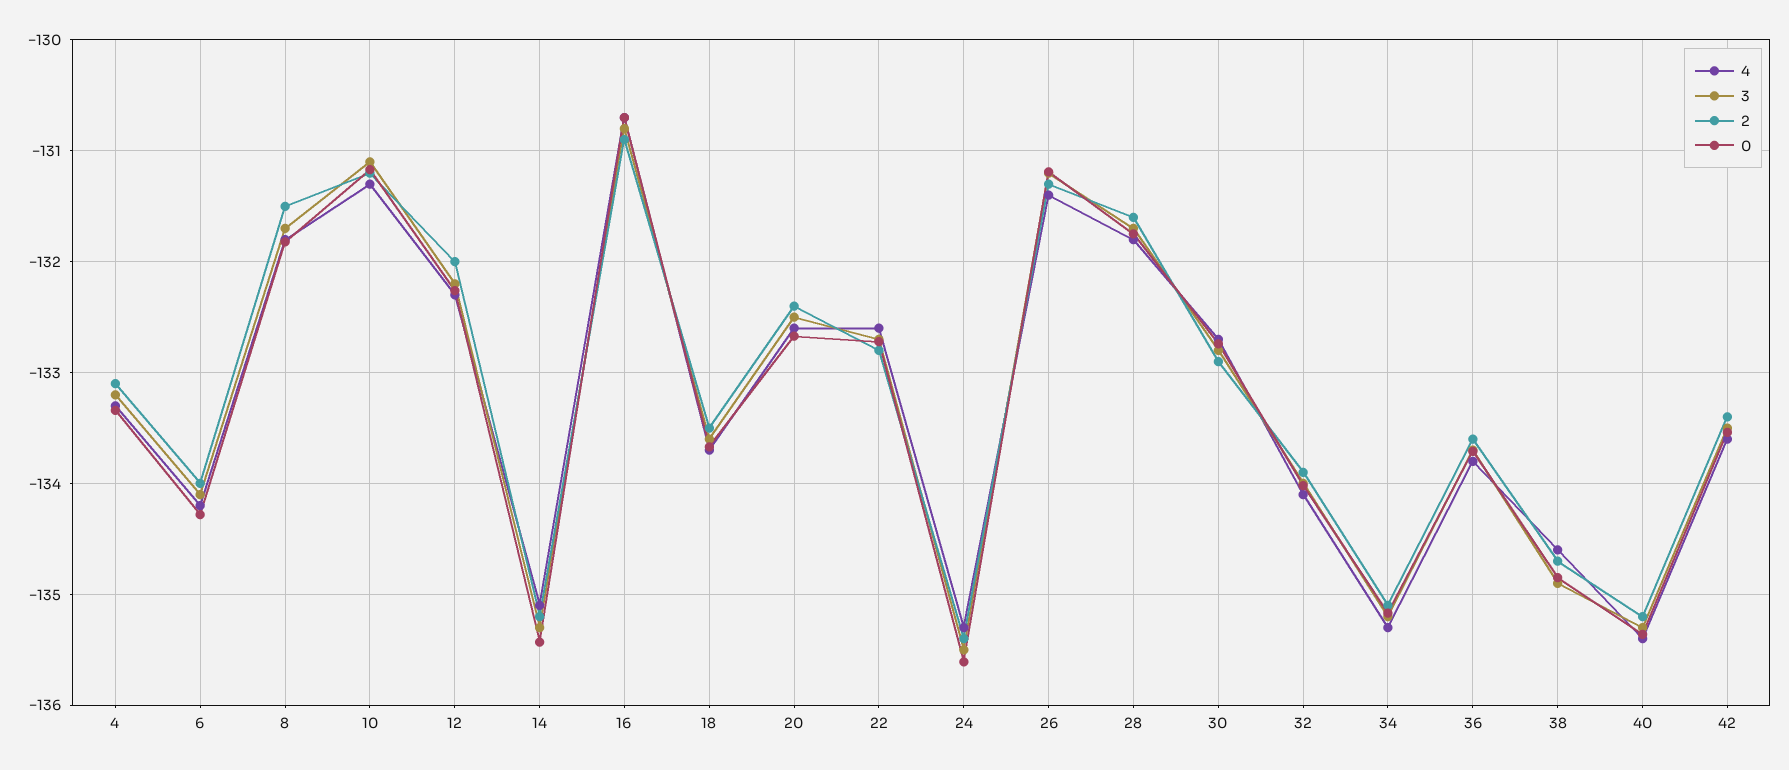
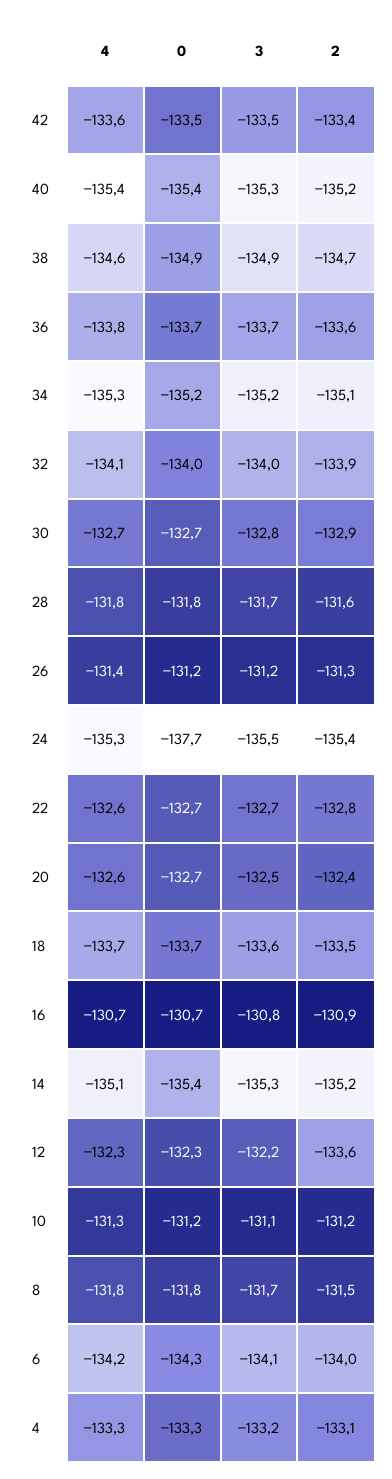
2, 12: -132 -> -133.6
0, 24: -135.6 -> -137.7

